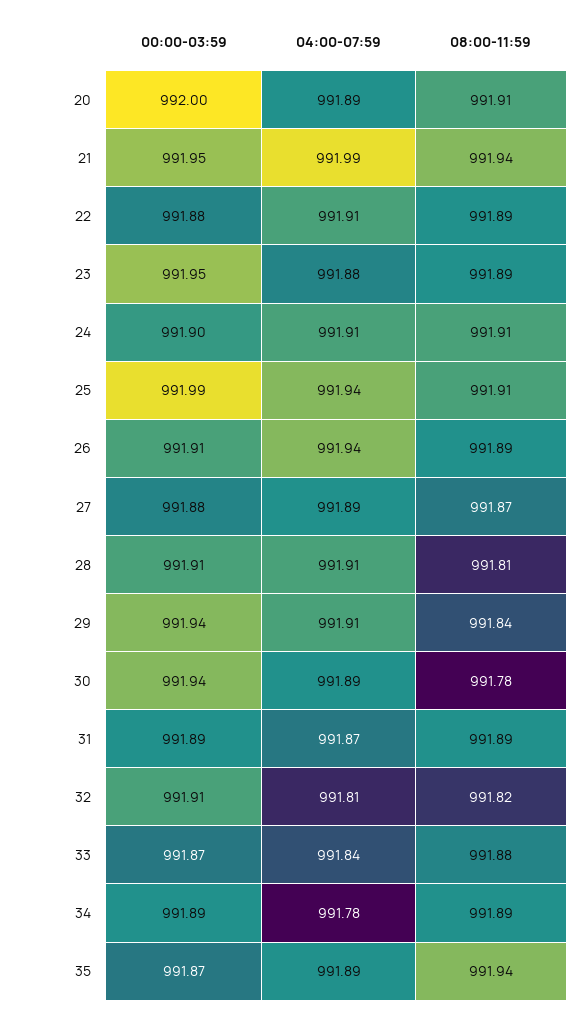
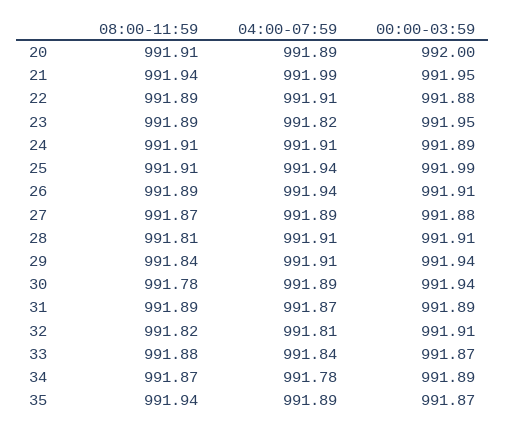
04:00-07:59, 23: 991.88 -> 991.82
00:00-03:59, 24: 991.9 -> 991.89
08:00-11:59, 34: 991.89 -> 991.87

